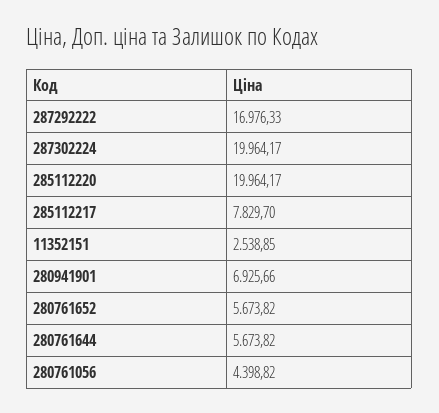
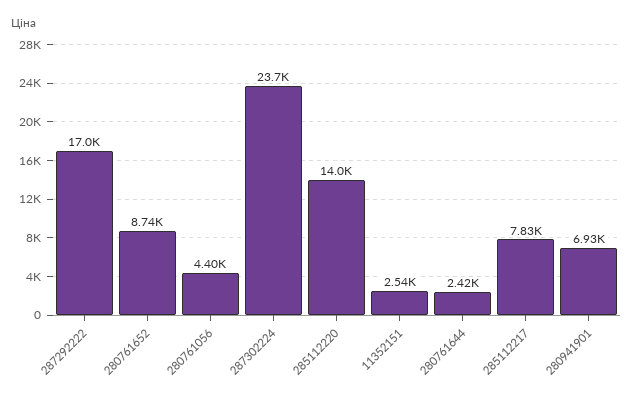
287302224: 19964.17 -> 23700
285112220: 19964.17 -> 14000
280761652: 5673.82 -> 8740
280761644: 5673.82 -> 2420

